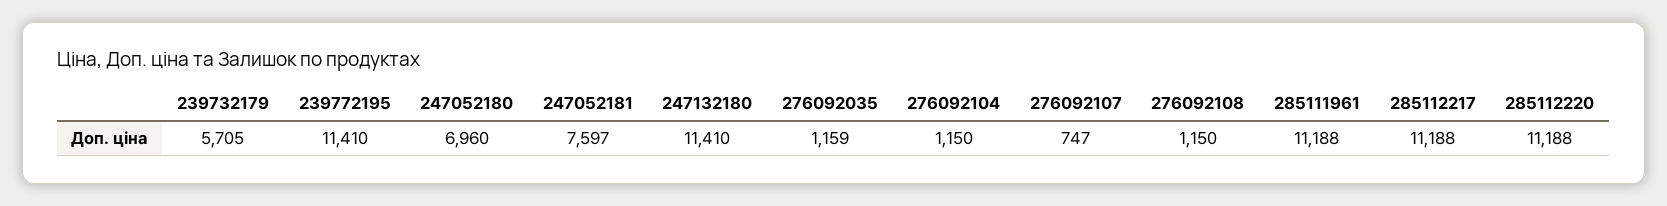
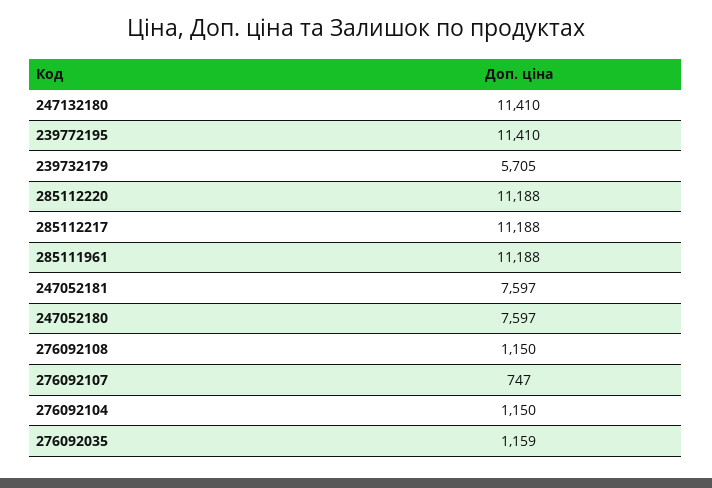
247052180: 6960 -> 7597

